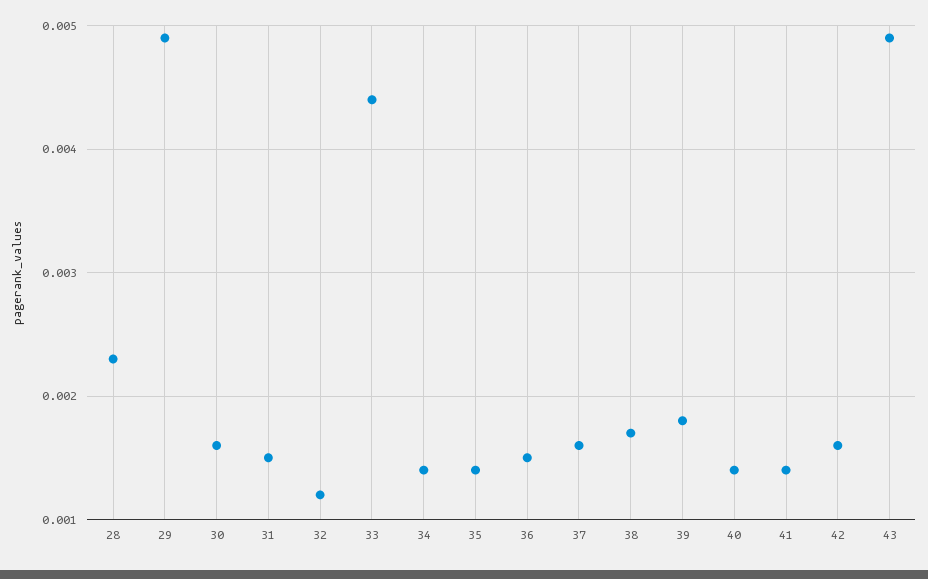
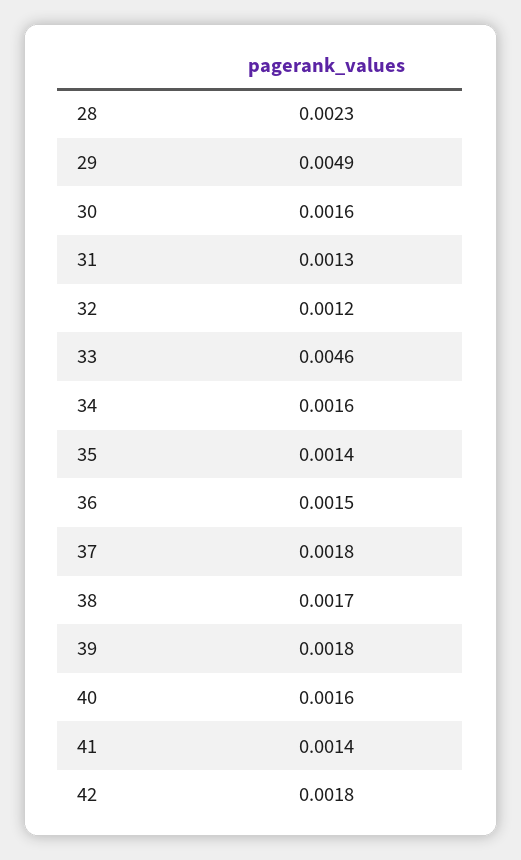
31: 0.0015 -> 0.0013
33: 0.0044 -> 0.0046
34: 0.0014 -> 0.0016
37: 0.0016 -> 0.0018
40: 0.0014 -> 0.0016
42: 0.0016 -> 0.0018
43: 0.0049 -> none

